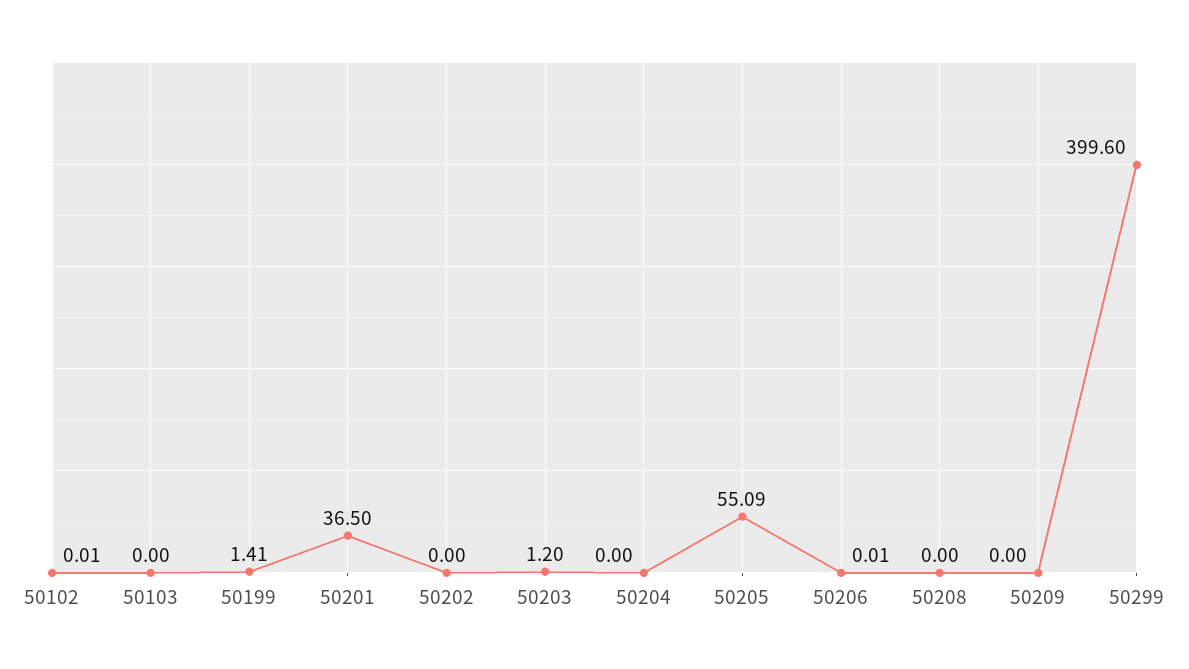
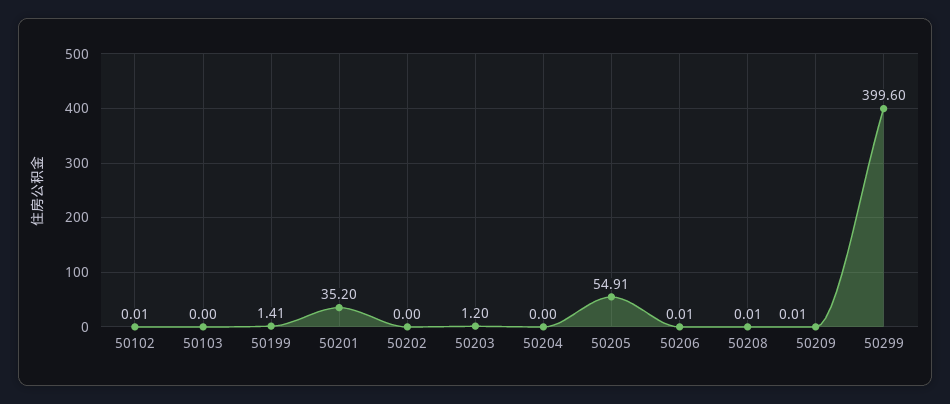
50201: 36.5 -> 35.2
50205: 55.09 -> 54.91
50208: 0 -> 0.01
50209: 0 -> 0.01

